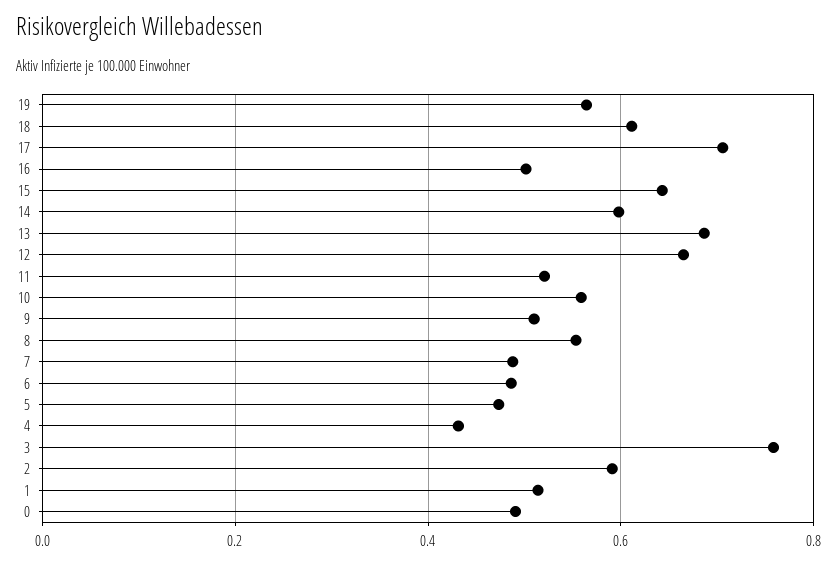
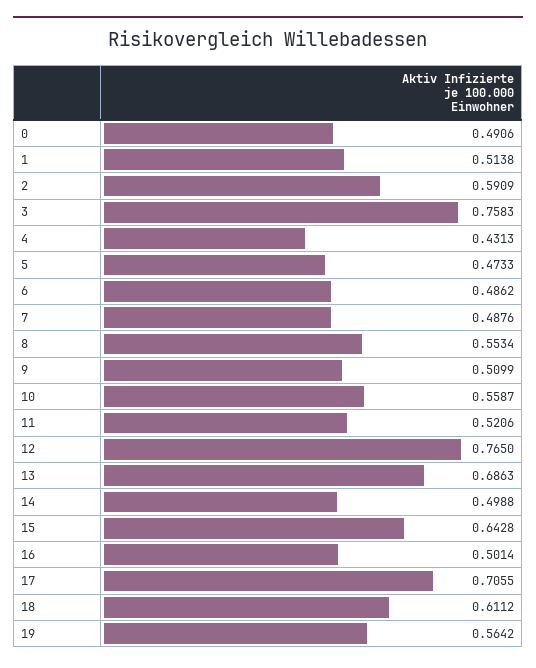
14: 0.6 -> 0.4988
12: 0.66 -> 0.765

